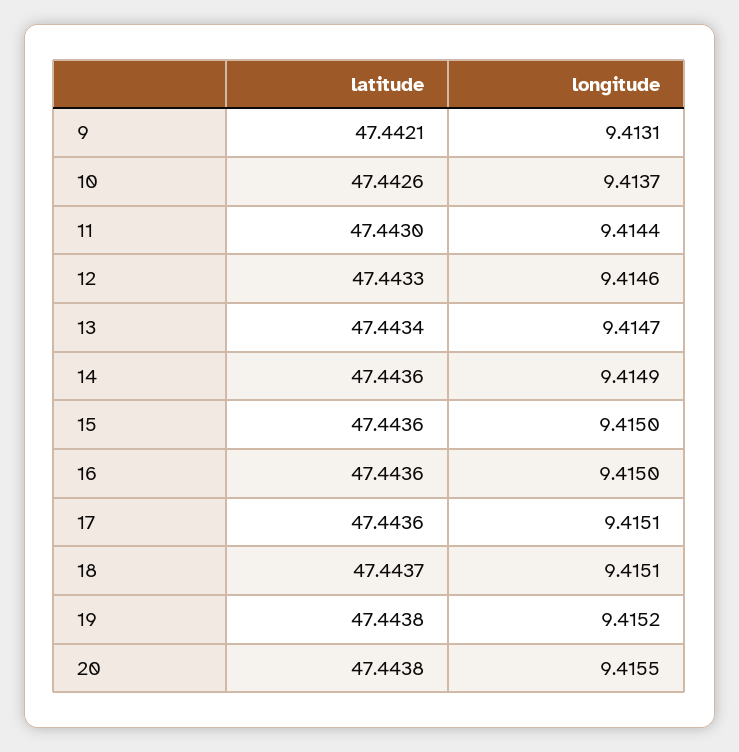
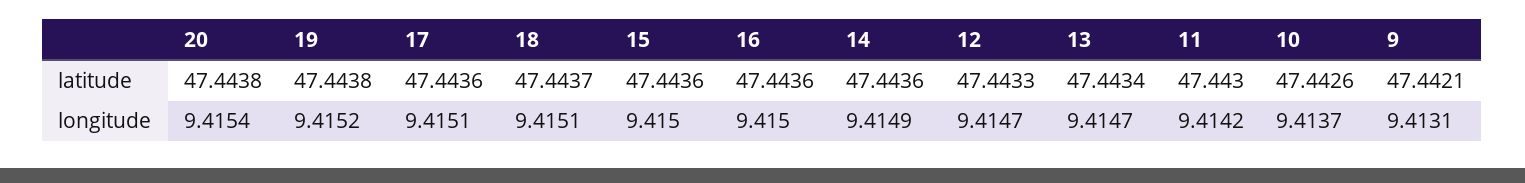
longitude, 11: 9.4144 -> 9.4142
longitude, 12: 9.4146 -> 9.4147
longitude, 20: 9.4155 -> 9.4154

